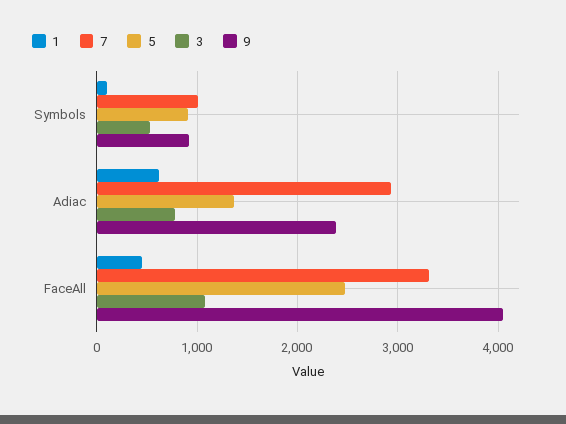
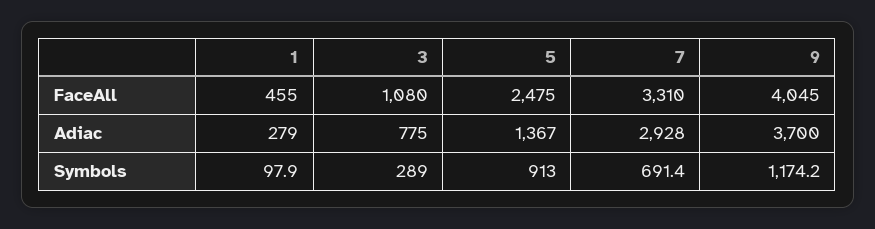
7, Symbols: 1000 -> 691.4
3, Symbols: 500 -> 289
9, Symbols: 900 -> 1174.2
1, Adiac: 600 -> 279
9, Adiac: 2400 -> 3700

